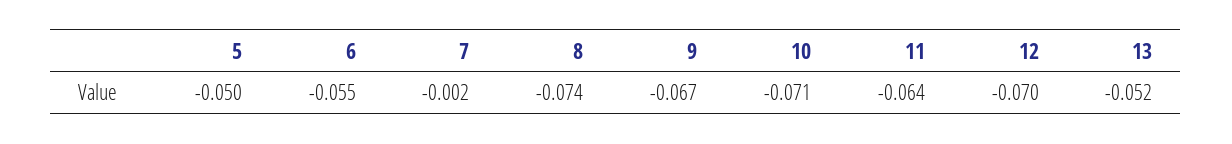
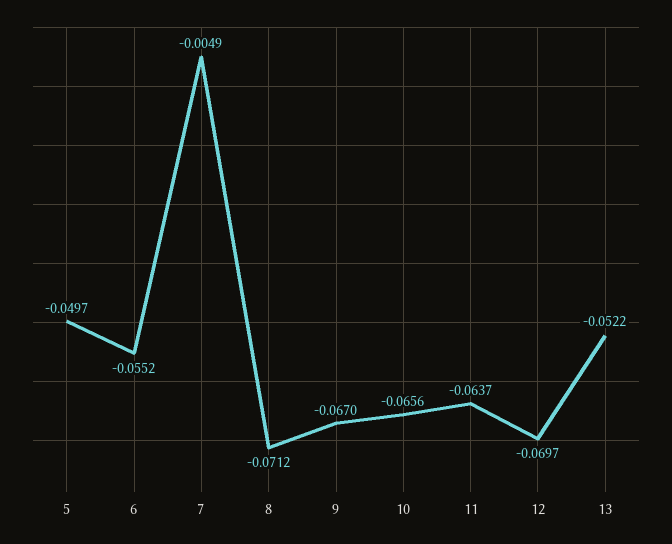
7: -0.002 -> -0.0049
8: -0.074 -> -0.0712
10: -0.071 -> -0.0656

